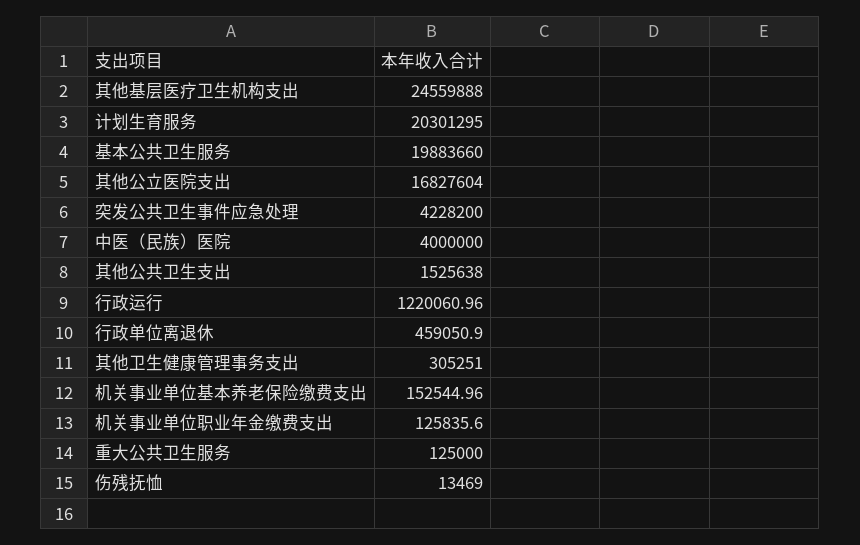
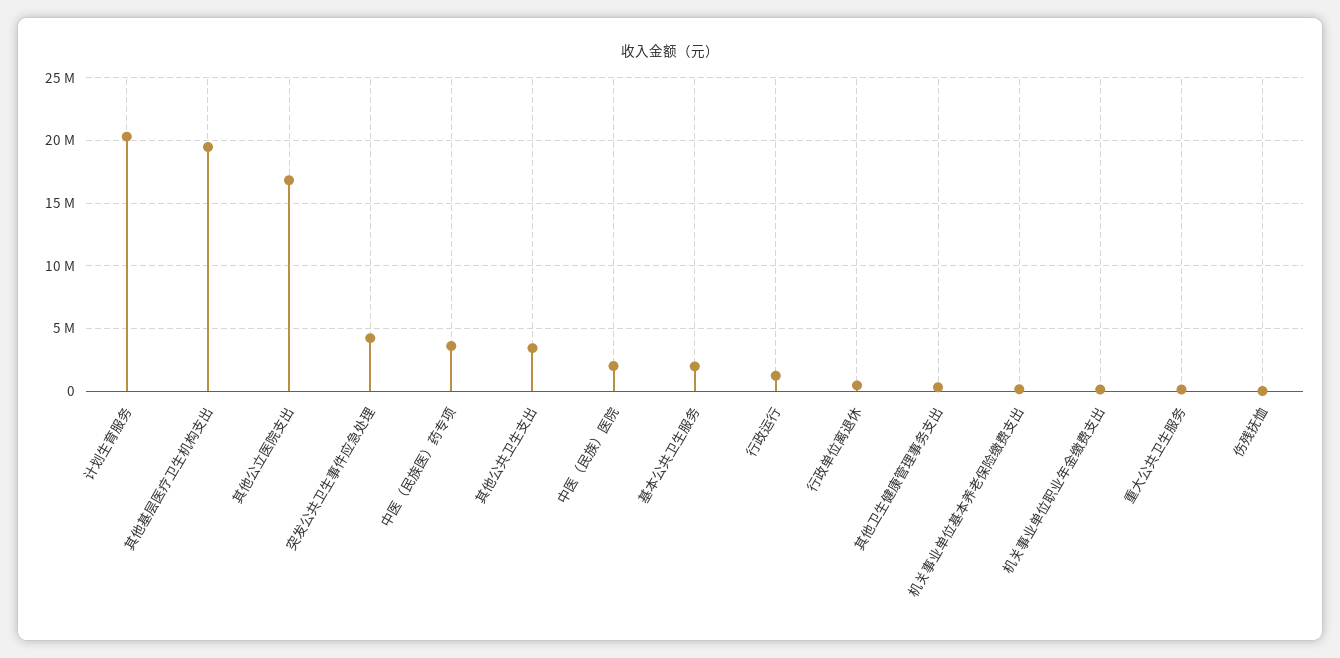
其他基层医疗卫生机构支出: 24559888 -> 19500000
基本公共卫生服务: 19883660 -> 2000000
中医（民族）医院: 4000000 -> 2000000
其他公共卫生支出: 1525638 -> 3500000
中医（民族医）药专项: none -> 3500000

